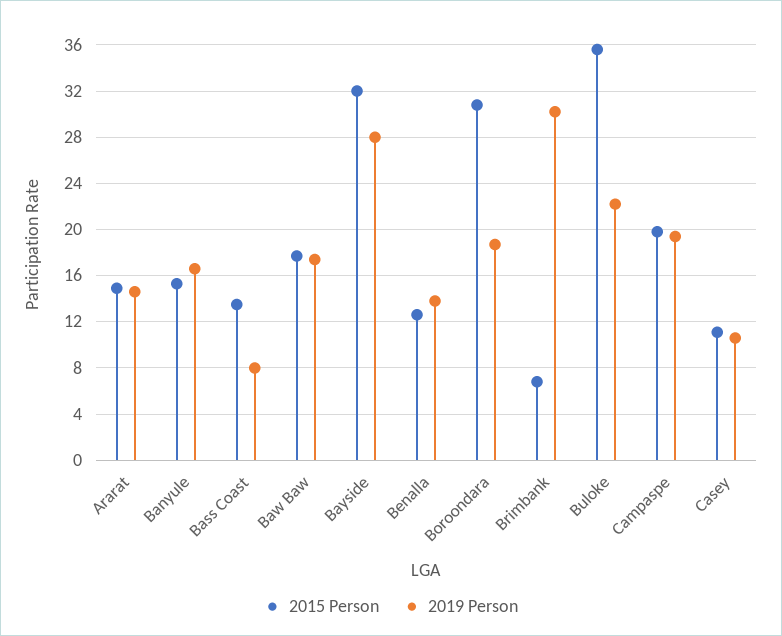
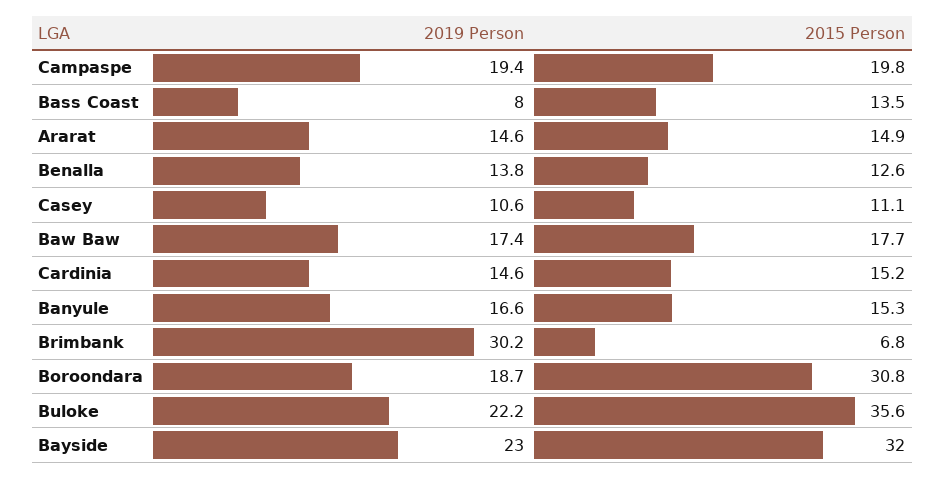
2019 Person, Bayside: 28 -> 23
2019 Person, Cardinia: none -> 14.6
2015 Person, Cardinia: none -> 15.2

